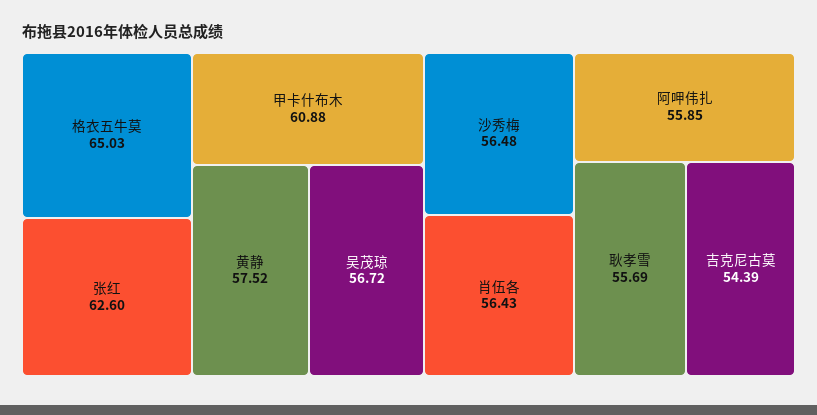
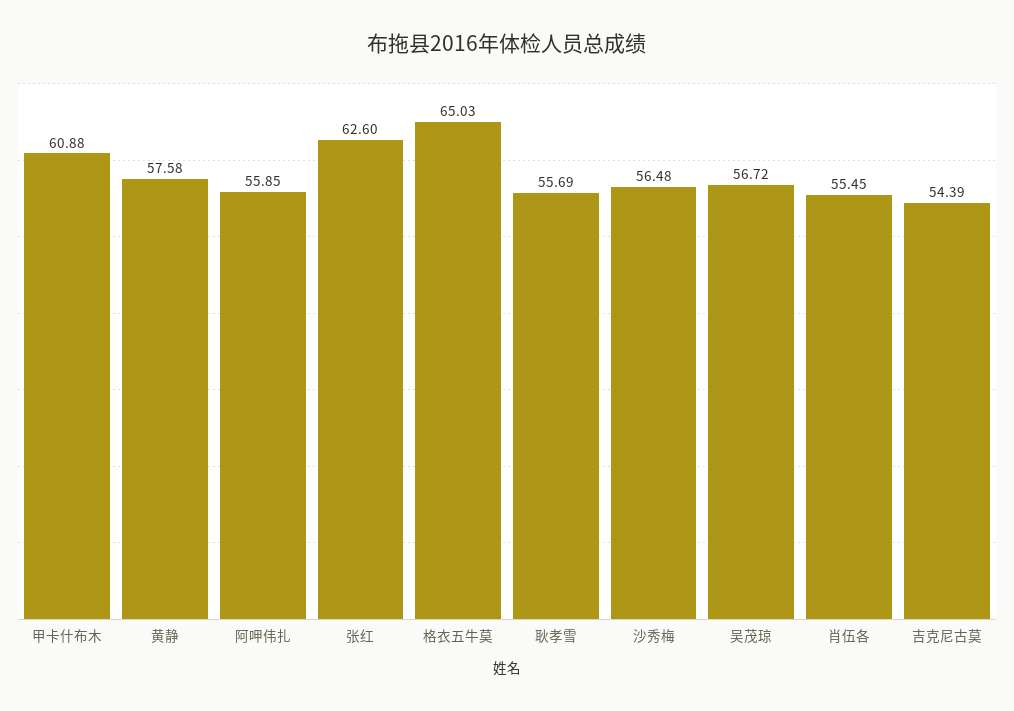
黄静: 57.52 -> 57.58
肖伍各: 56.43 -> 55.45

